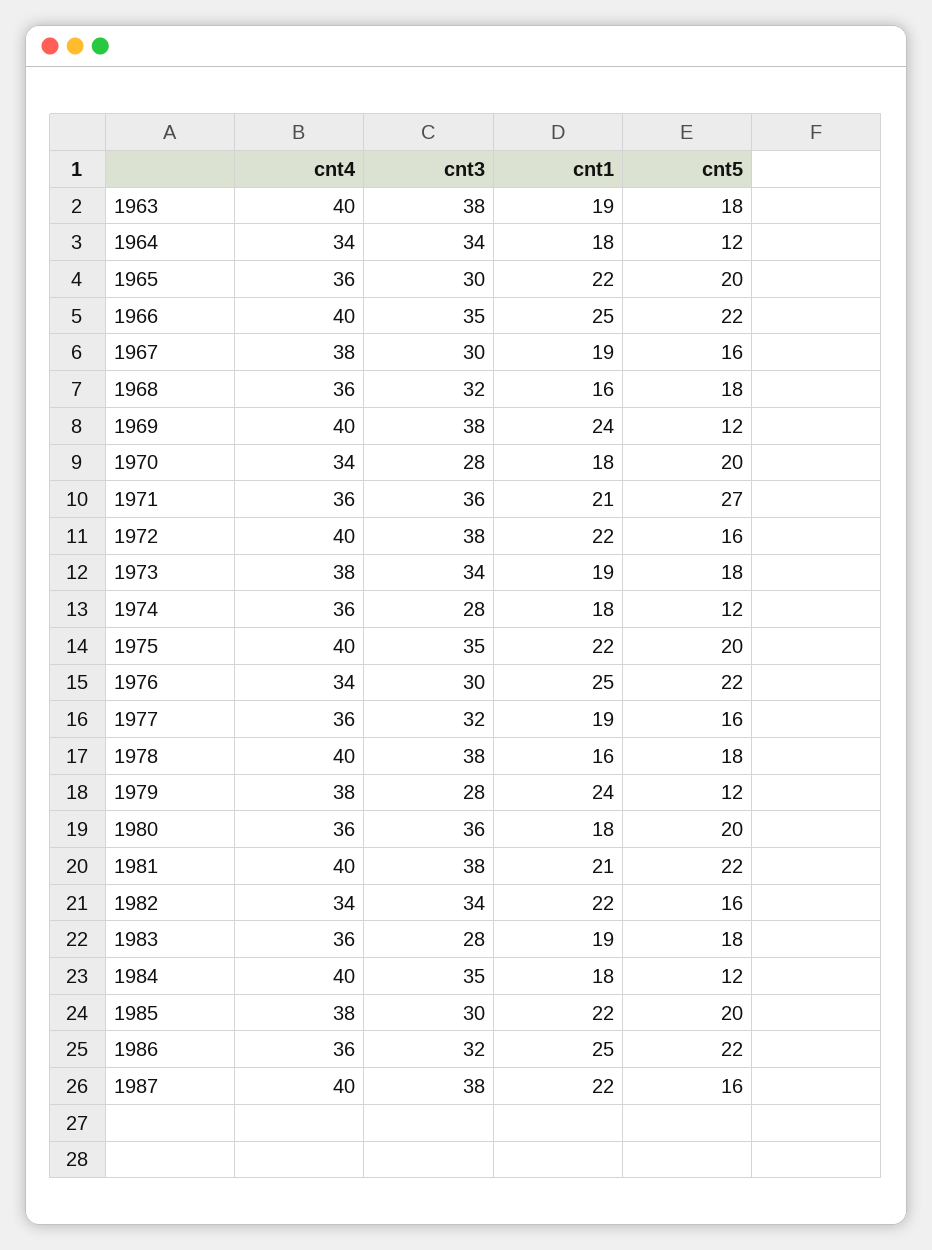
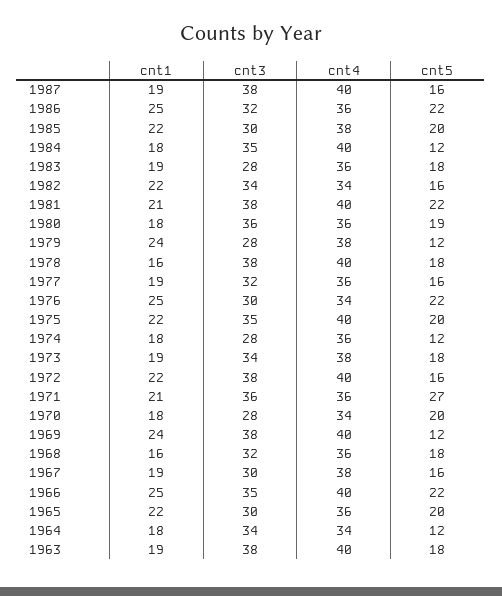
cnt5, 1980: 20 -> 19
cnt1, 1987: 22 -> 19

